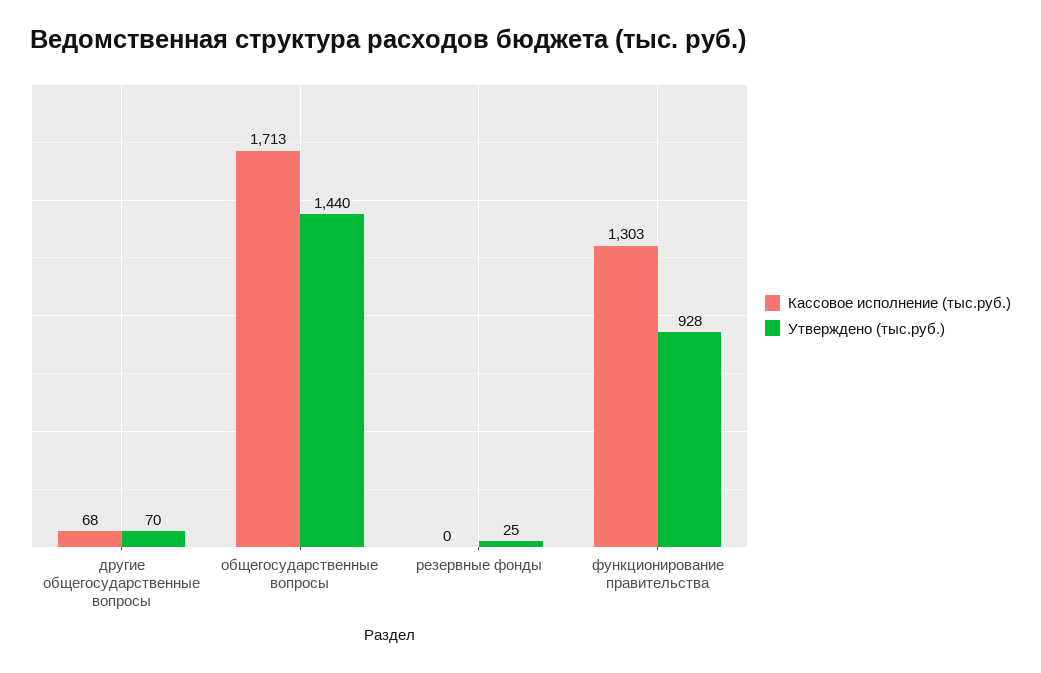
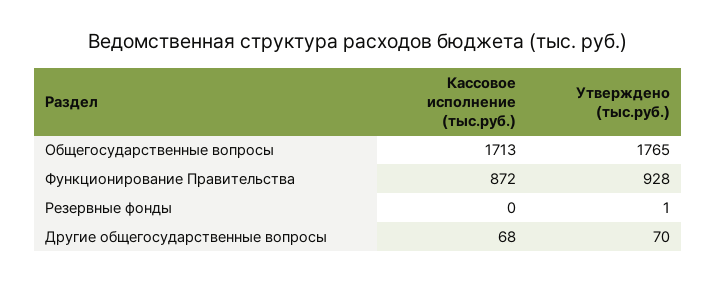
Утверждено (тыс.руб.), общегосударственные вопросы: 1440 -> 1765
Утверждено (тыс.руб.), резервные фонды: 25 -> 1
Кассовое исполнение (тыс.руб.), функционирование правительства: 1303 -> 872

